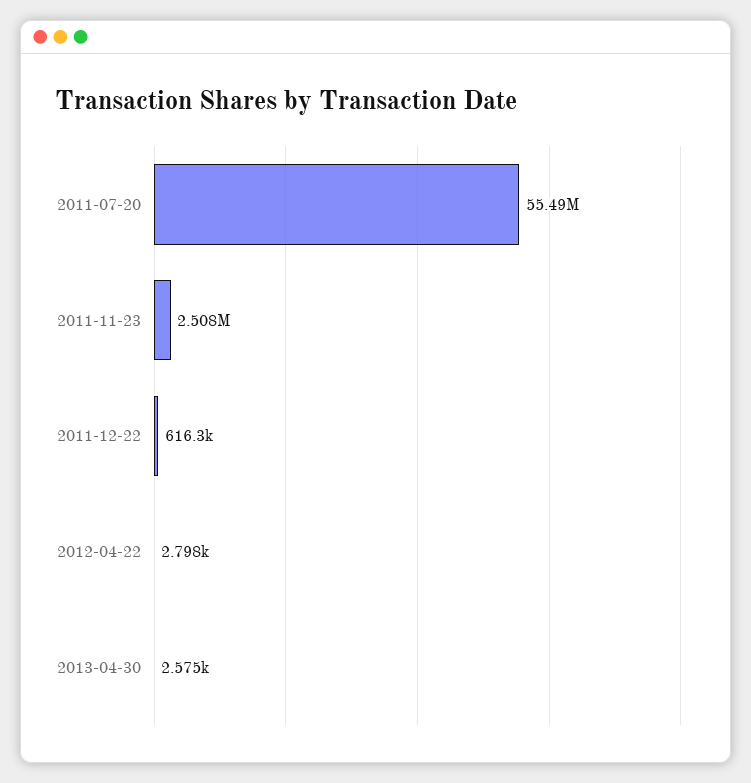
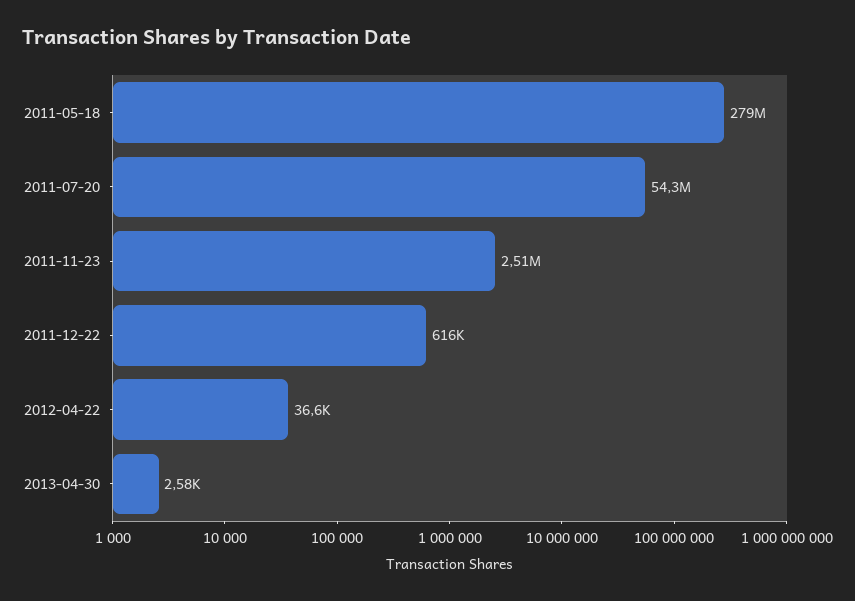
2011-07-20: 55490000 -> 54300000
2012-04-22: 2798 -> 36600
2011-05-18: none -> 279000000

